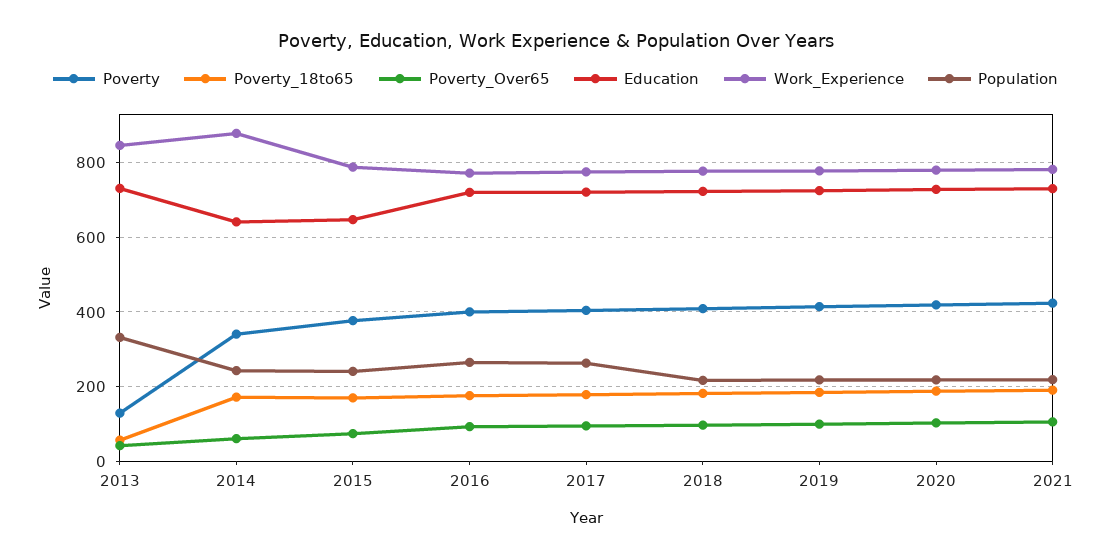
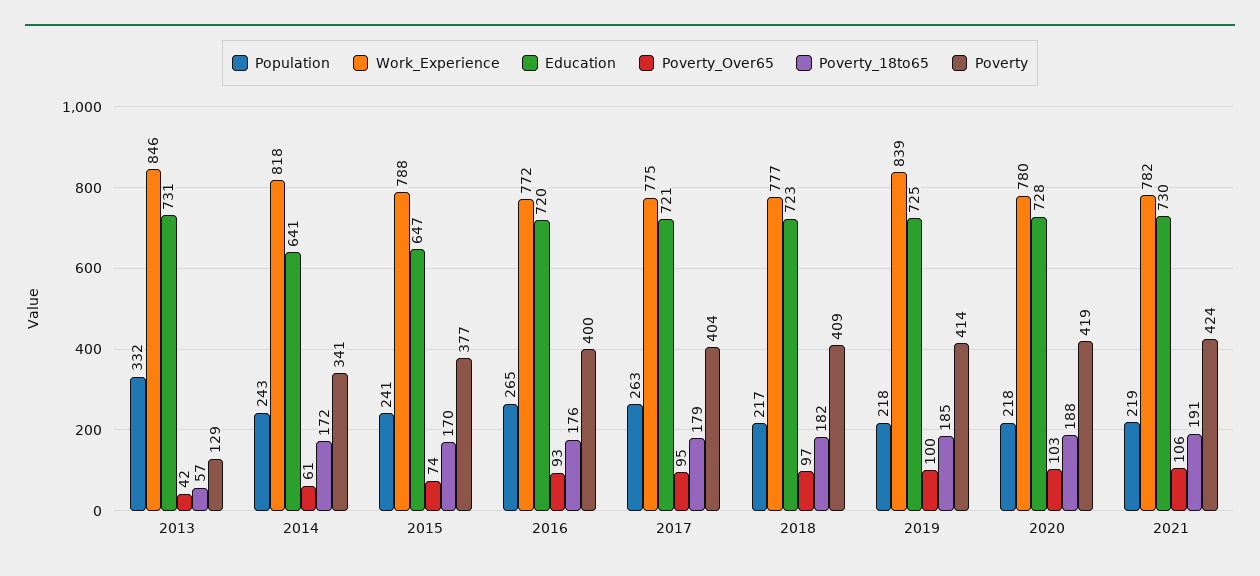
Work_Experience, 2014: 880 -> 818
Work_Experience, 2019: 780 -> 839

